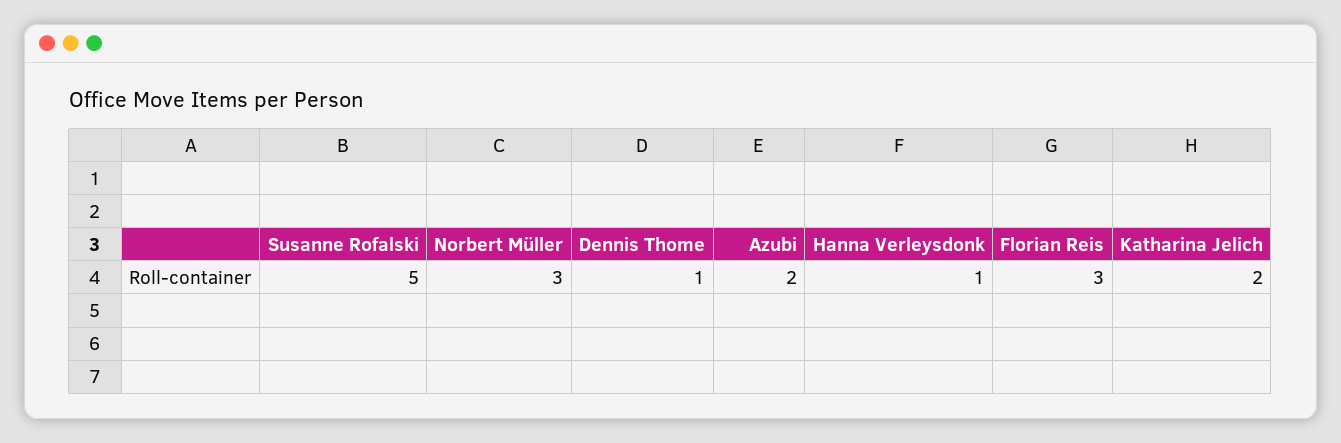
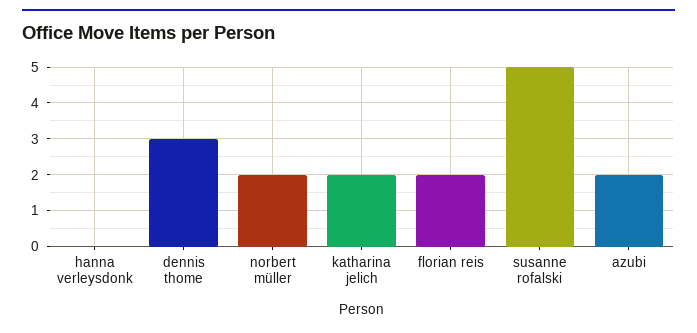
Norbert Müller: 3 -> 2
Dennis Thome: 1 -> 3
Hanna Verleysdonk: 1 -> 0
Florian Reis: 3 -> 2

